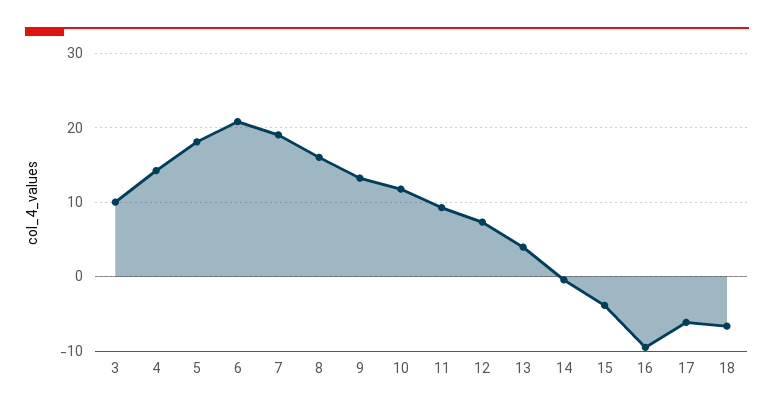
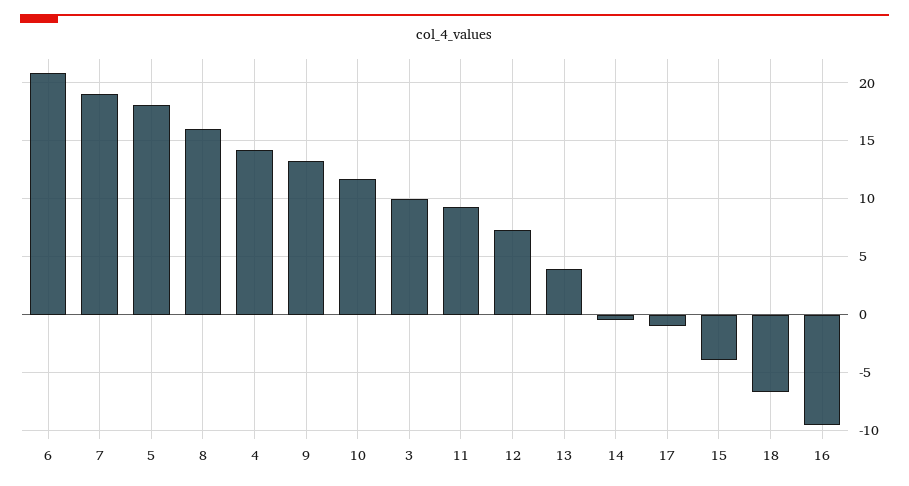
17: -6 -> -1

